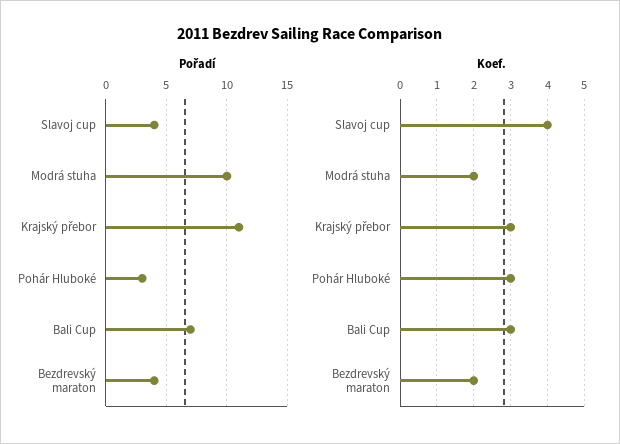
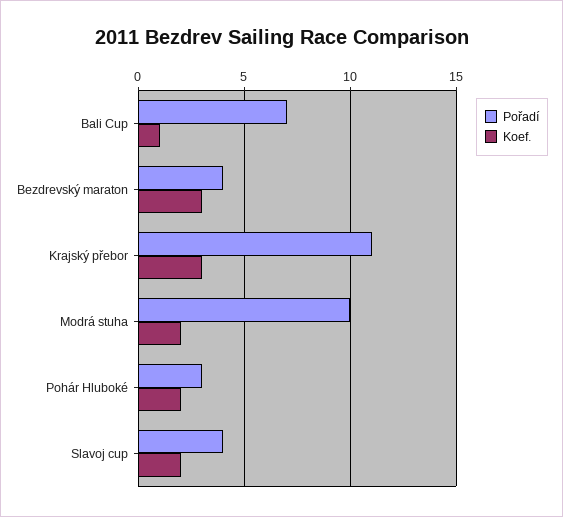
Koef., Slavoj cup: 4 -> 2
Koef., Pohár Hluboké: 3 -> 2
Koef., Bali Cup: 3 -> 1
Koef., Bezdrevský maraton: 2 -> 3

